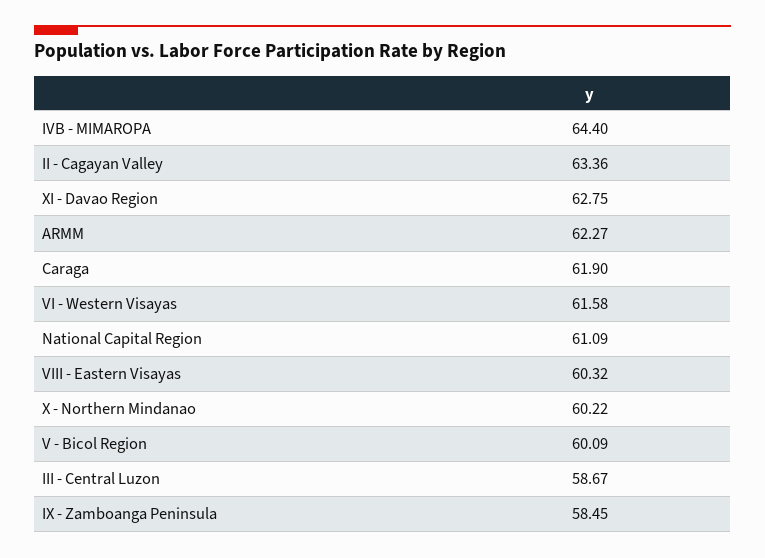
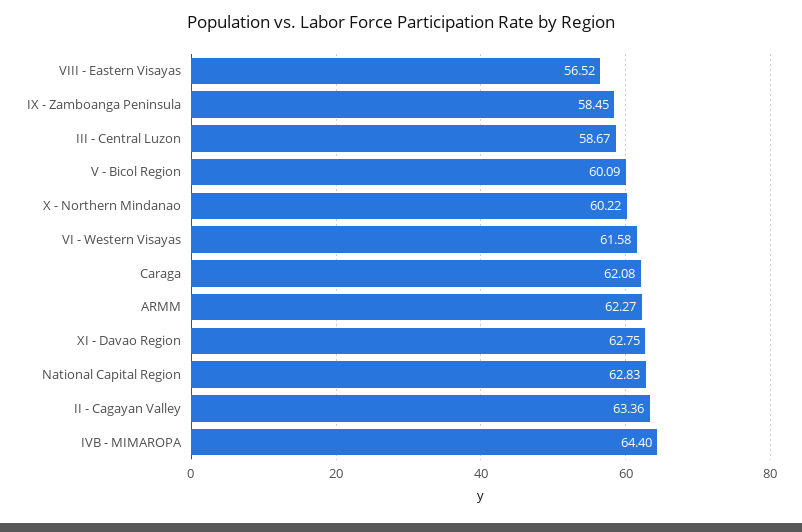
Caraga: 61.9 -> 62.08
National Capital Region: 61.09 -> 62.83
VIII - Eastern Visayas: 60.32 -> 56.52

